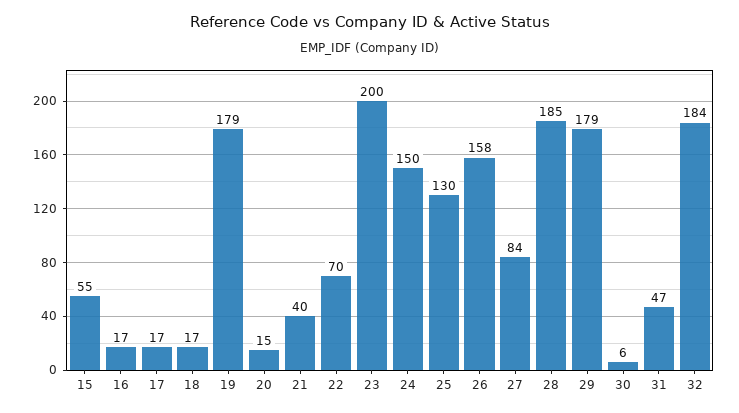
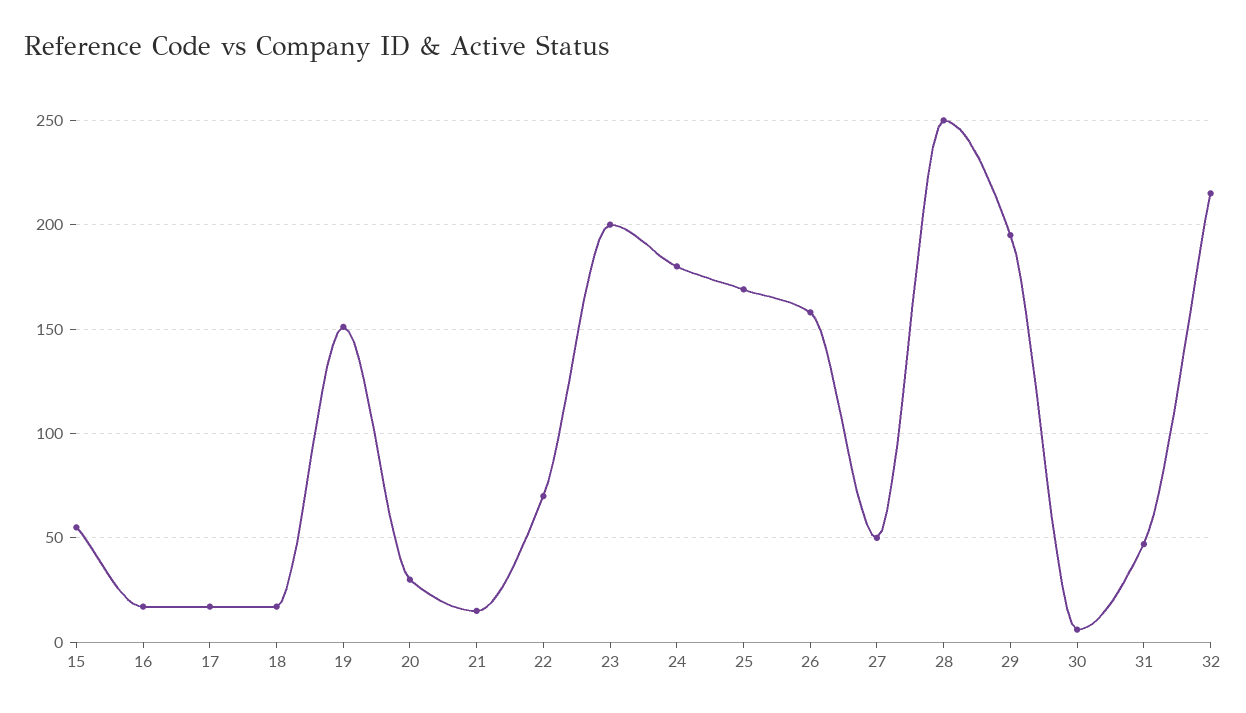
19: 179 -> 150
20: 15 -> 30
21: 40 -> 15
24: 150 -> 180
25: 130 -> 170
27: 84 -> 50
28: 185 -> 250
29: 179 -> 195
32: 184 -> 215

